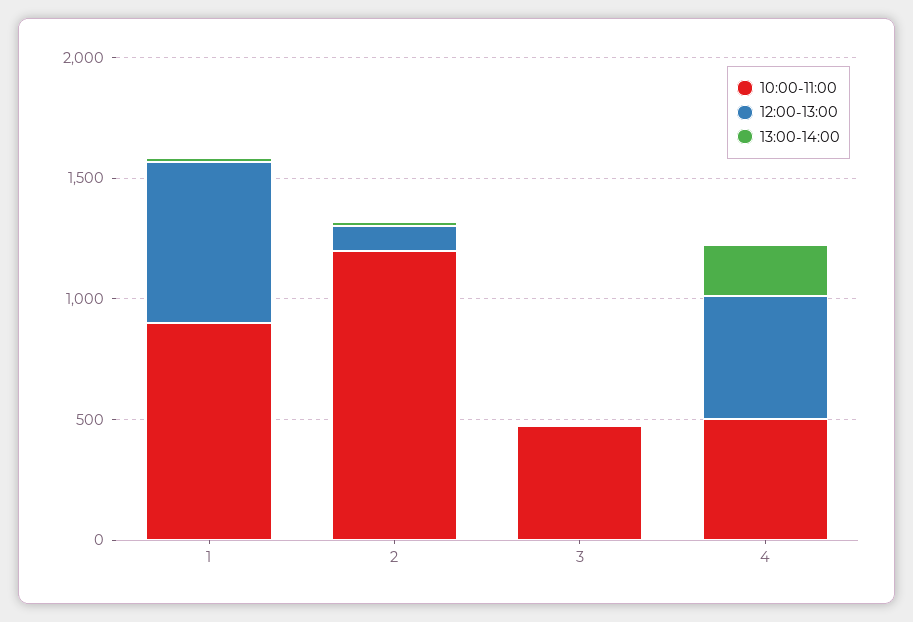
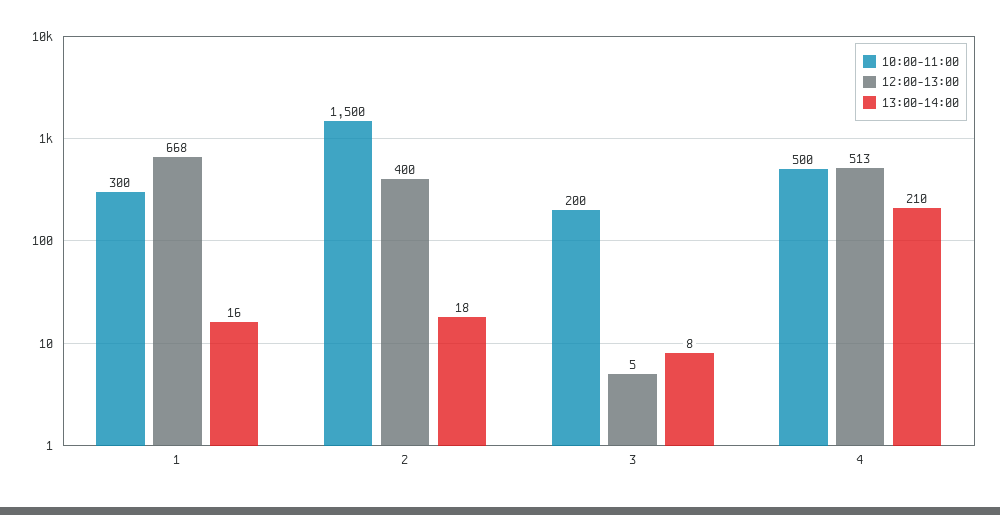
10:00-11:00, 1: 900 -> 300
10:00-11:00, 2: 1200 -> 1500
12:00-13:00, 2: 100 -> 400
10:00-11:00, 3: 500 -> 200

